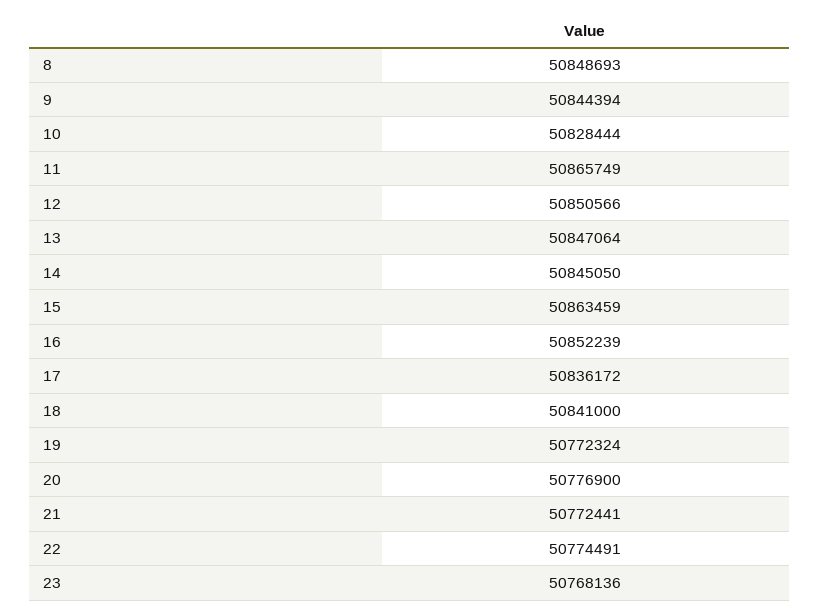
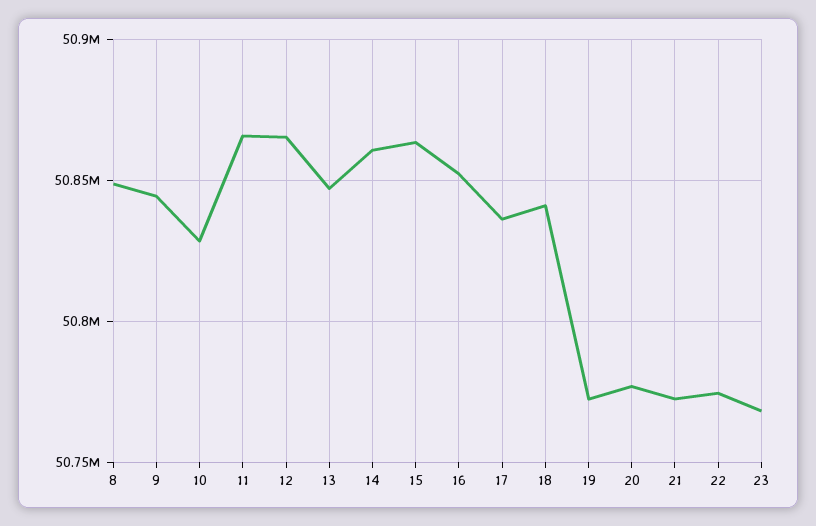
12: 50850566 -> 50865000
14: 50845050 -> 50860000

